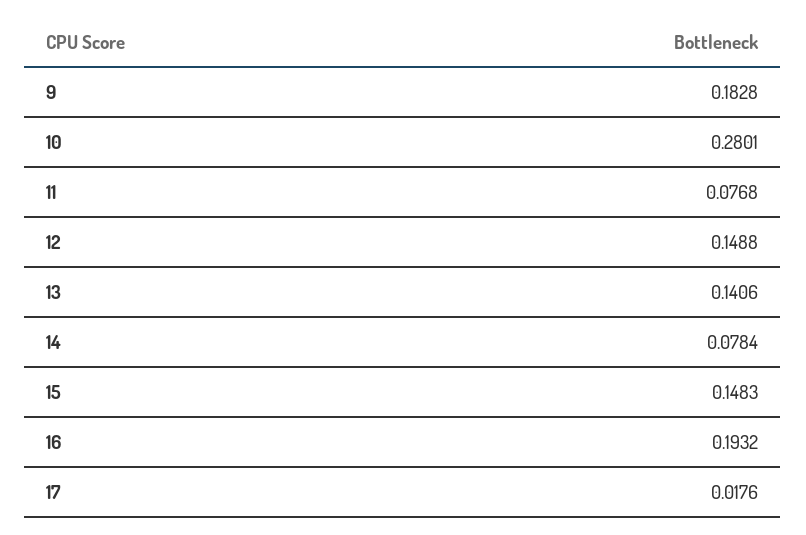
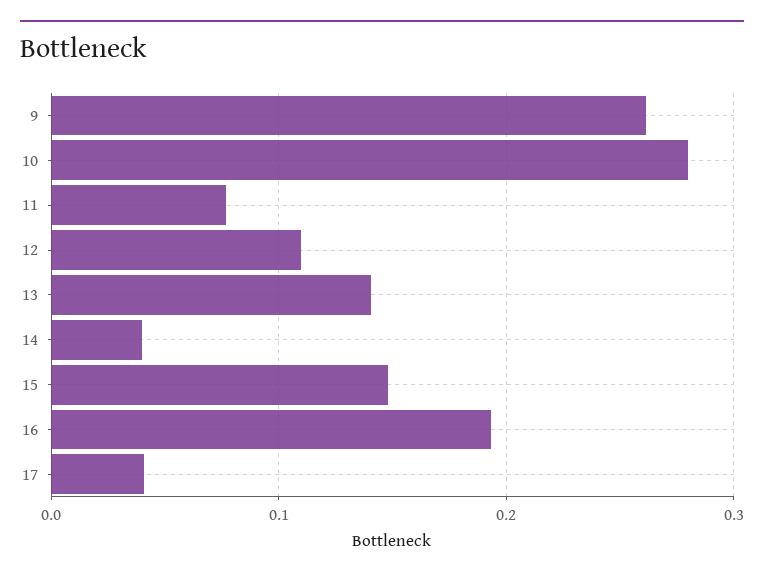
9: 0.1828 -> 0.26
12: 0.1488 -> 0.11
14: 0.0784 -> 0.04
17: 0.0176 -> 0.04

